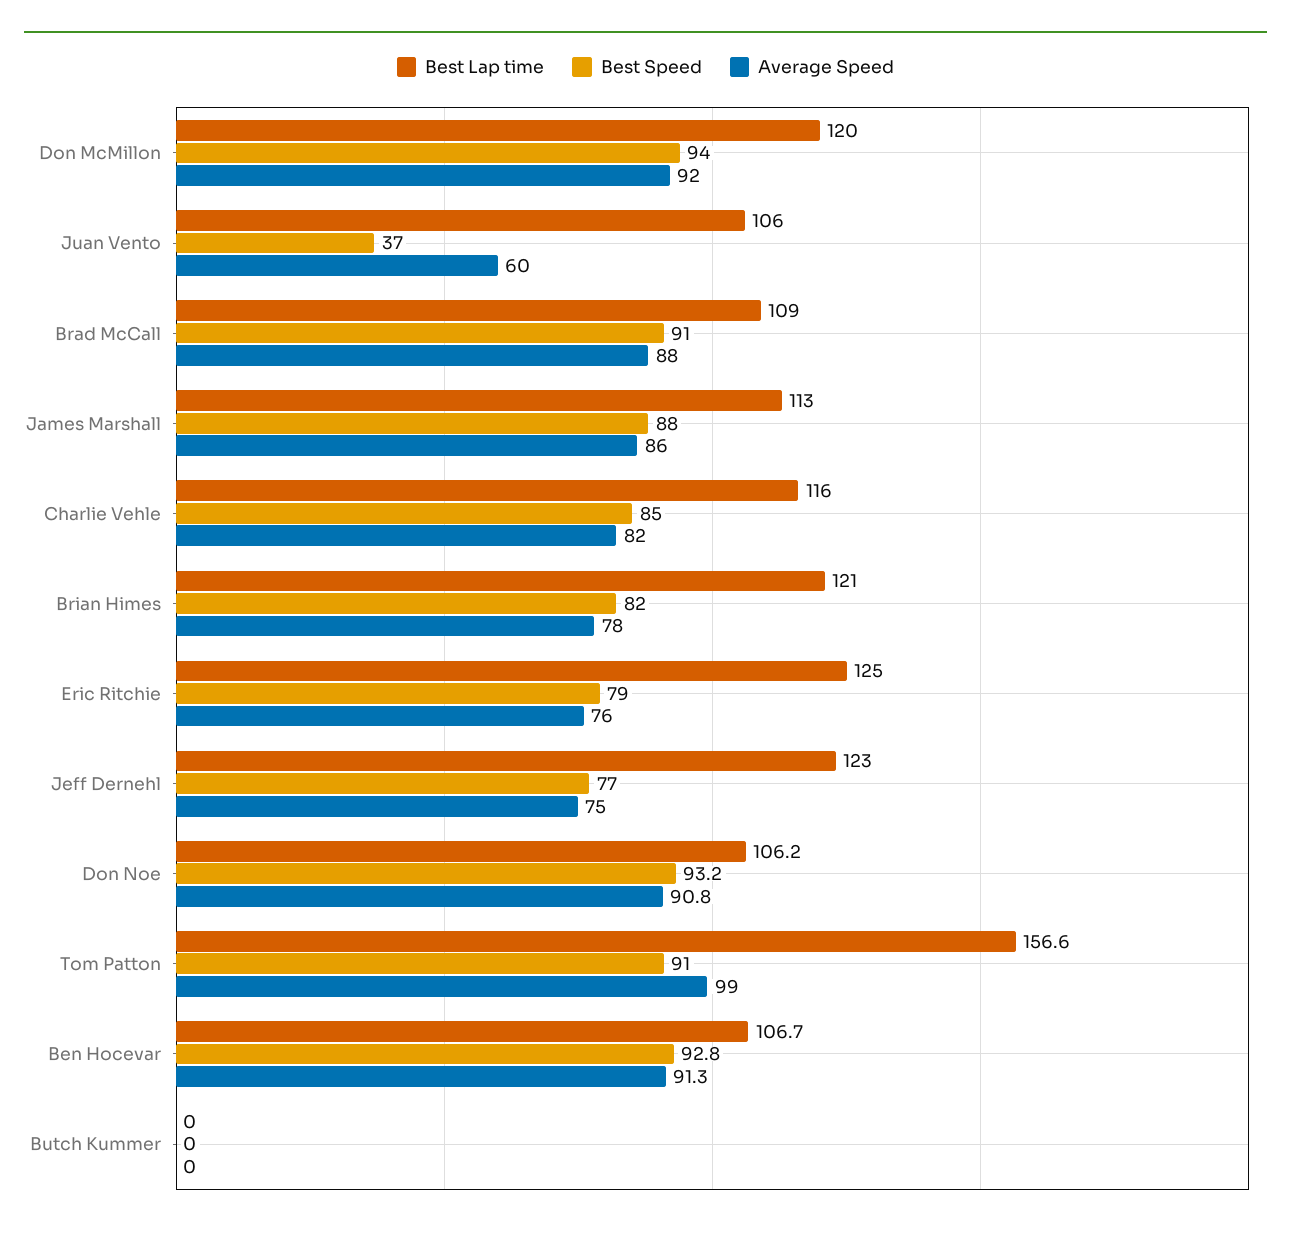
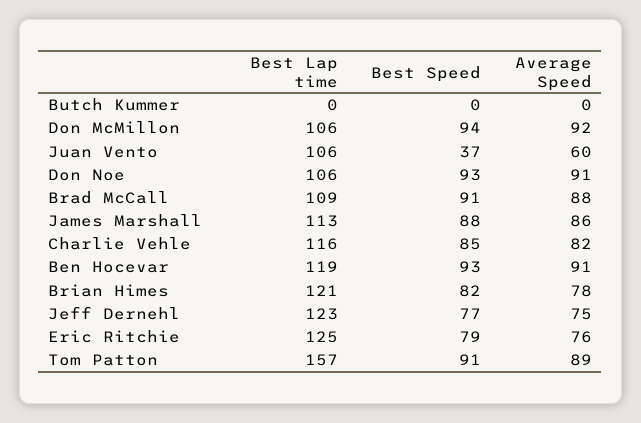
Best Lap time, Don McMillon: 120 -> 106
Average Speed, Tom Patton: 99 -> 89
Best Lap time, Ben Hocevar: 106.7 -> 119

